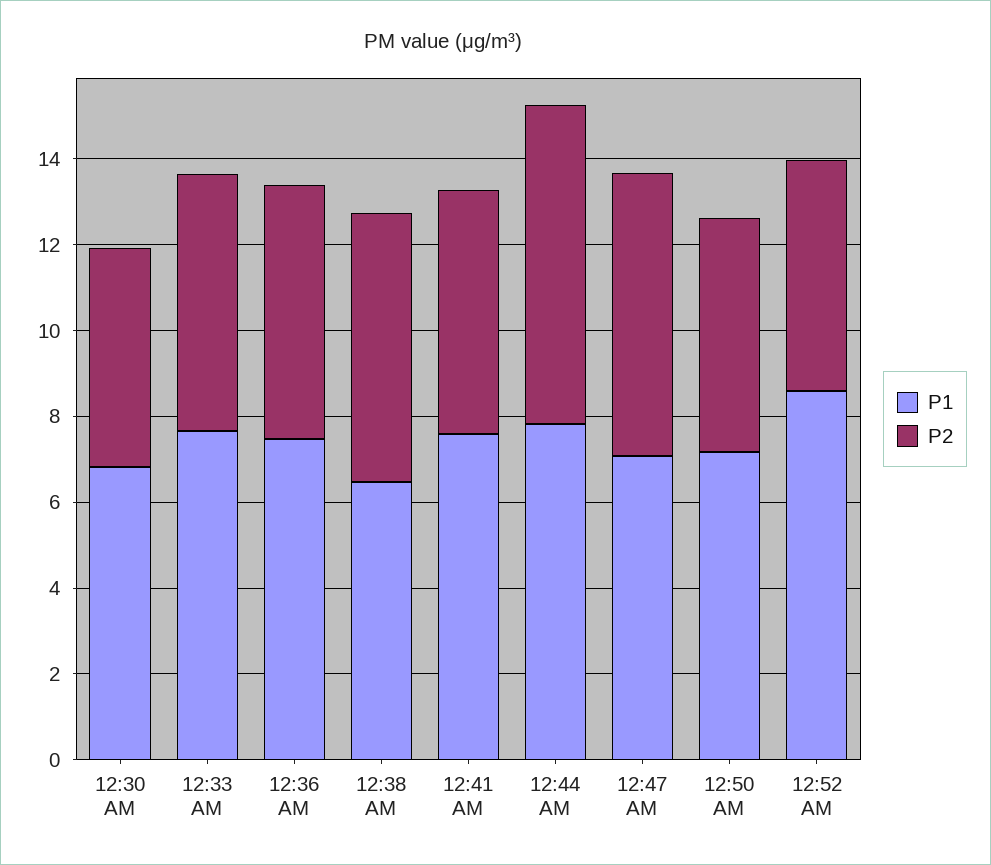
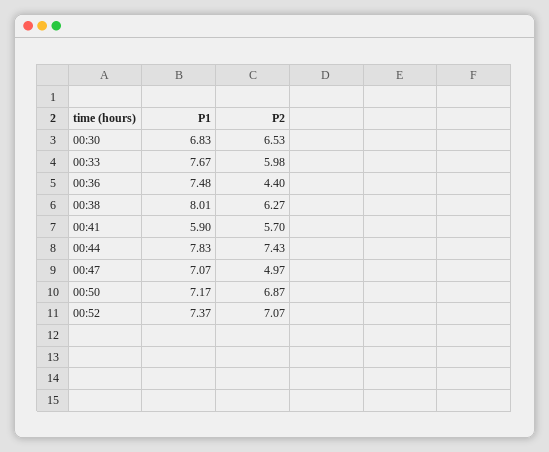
P2, 12:30 AM: 5 -> 6.53
P2, 12:36 AM: 6 -> 4.4
P1, 12:38 AM: 6.5 -> 8.01
P1, 12:41 AM: 7.5 -> 5.9
P2, 12:47 AM: 6.5 -> 4.97
P2, 12:50 AM: 5.5 -> 6.87
P1, 12:52 AM: 8.5 -> 7.37
P2, 12:52 AM: 5.5 -> 7.07

